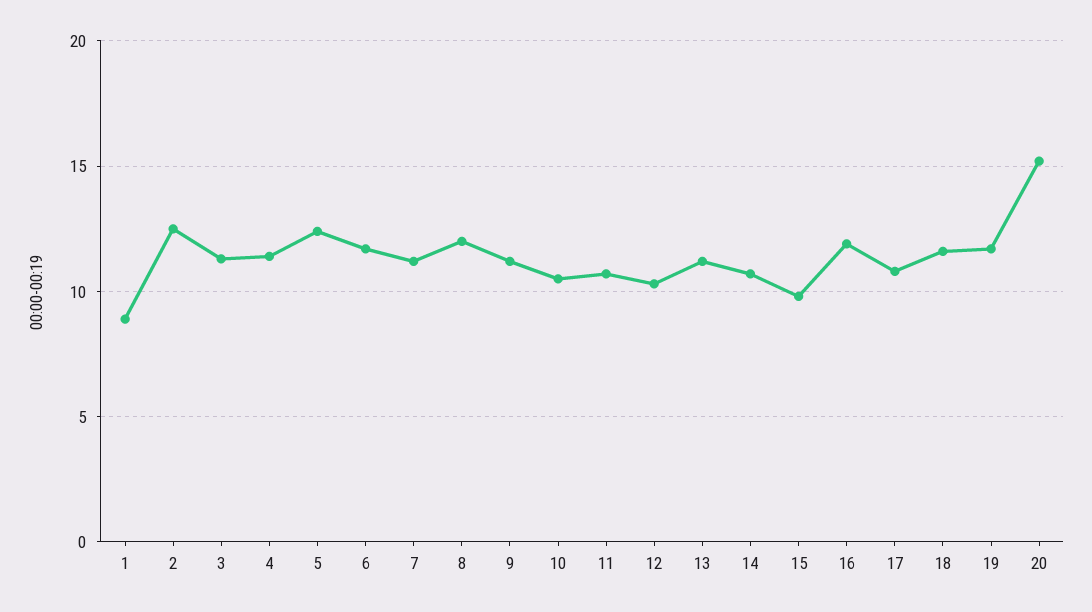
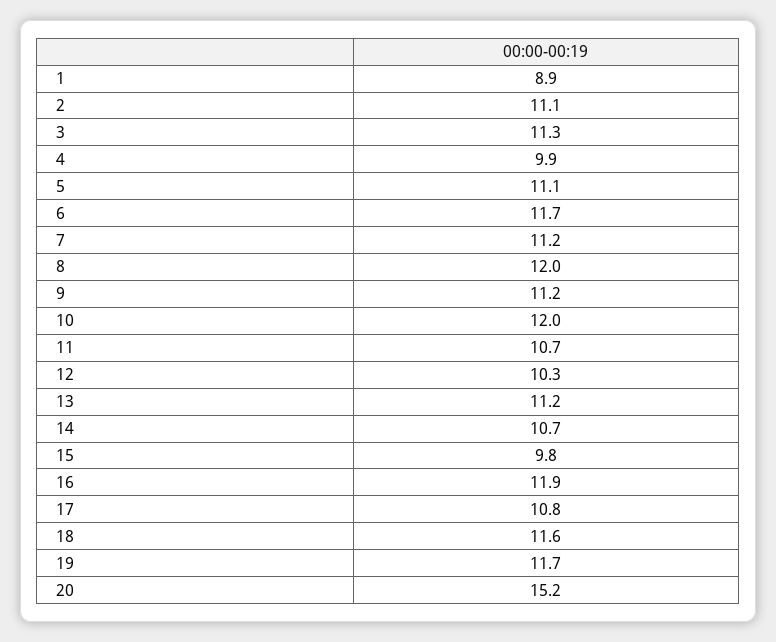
2: 12.5 -> 11.1
4: 11.5 -> 9.9
5: 12.5 -> 11.1
10: 10.5 -> 12

